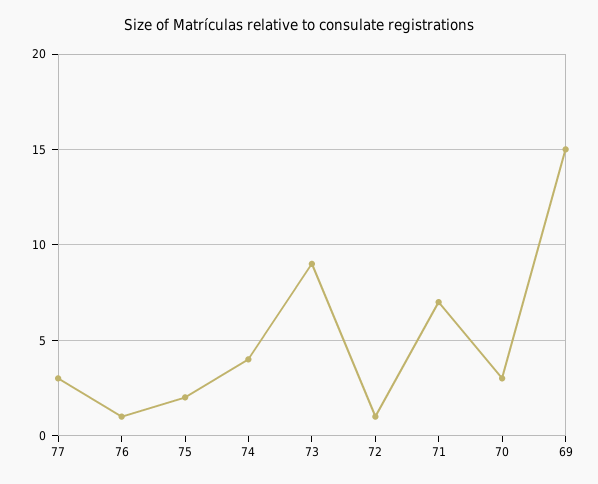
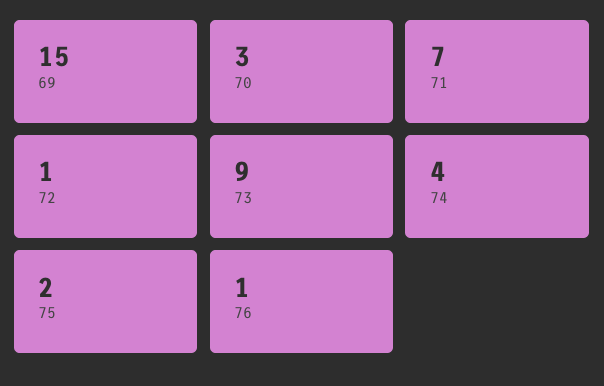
77: 3 -> none

